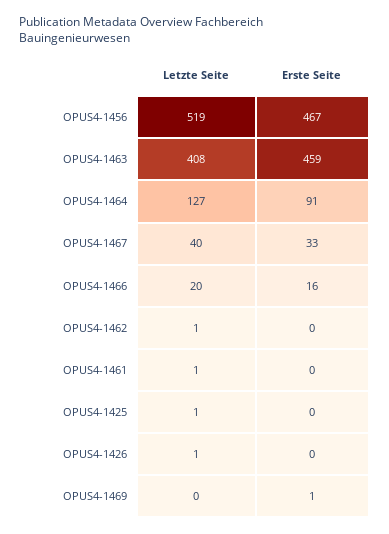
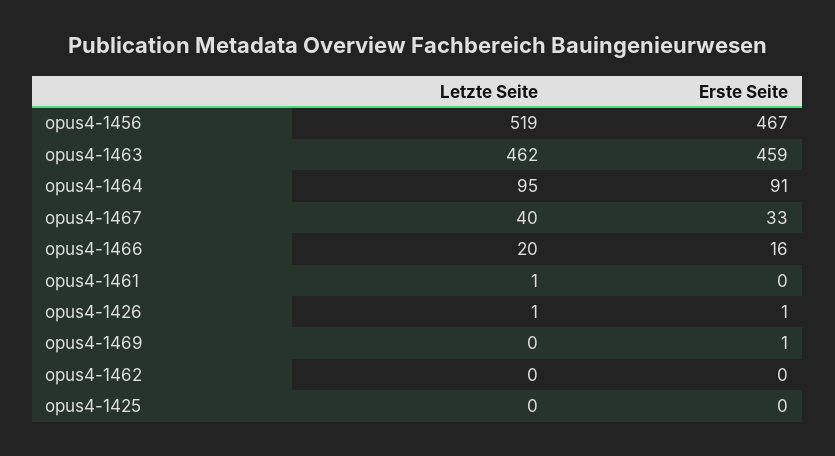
Letzte Seite, OPUS4-1463: 408 -> 462
Letzte Seite, OPUS4-1464: 127 -> 95
Letzte Seite, OPUS4-1462: 1 -> 0
Letzte Seite, OPUS4-1425: 1 -> 0
Erste Seite, OPUS4-1426: 0 -> 1

